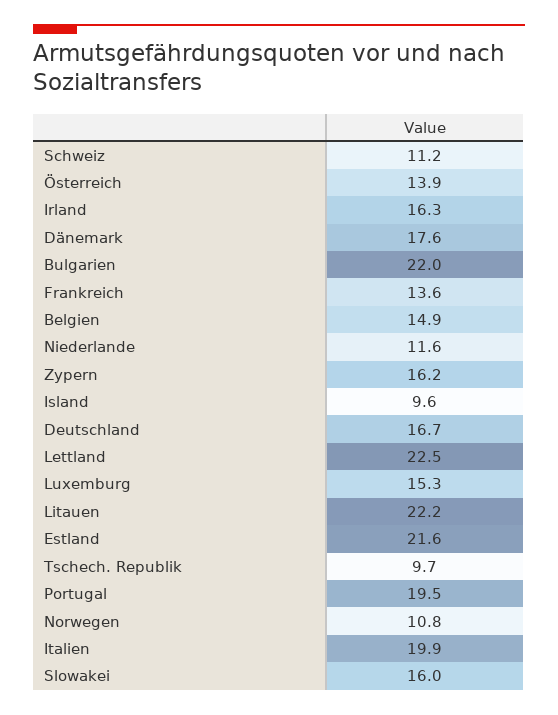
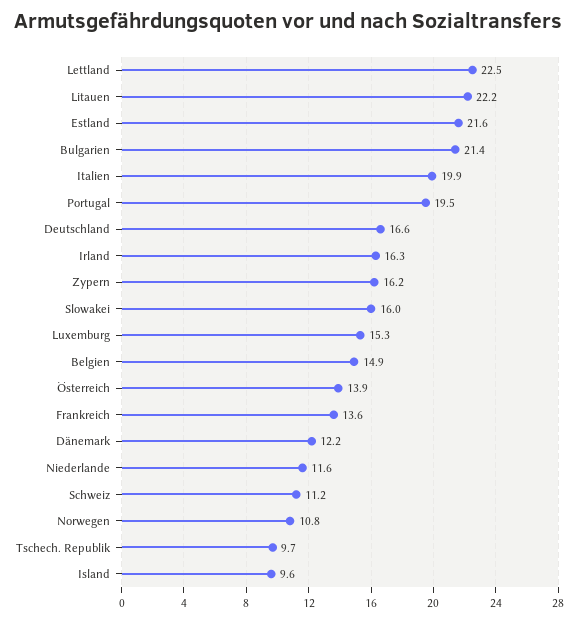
Dänemark: 17.6 -> 12.2
Bulgarien: 22 -> 21.4
Deutschland: 16.7 -> 16.6

